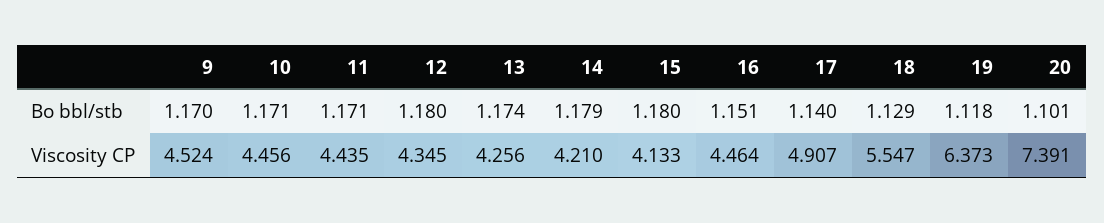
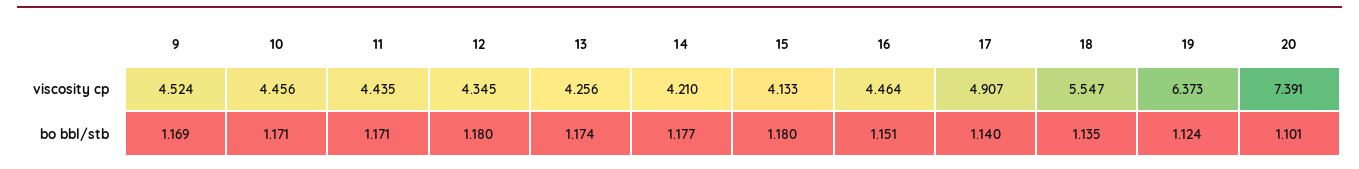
9, Bo bbl/stb: 1.17 -> 1.169
14, Bo bbl/stb: 1.179 -> 1.177
18, Bo bbl/stb: 1.129 -> 1.135
19, Bo bbl/stb: 1.118 -> 1.124

